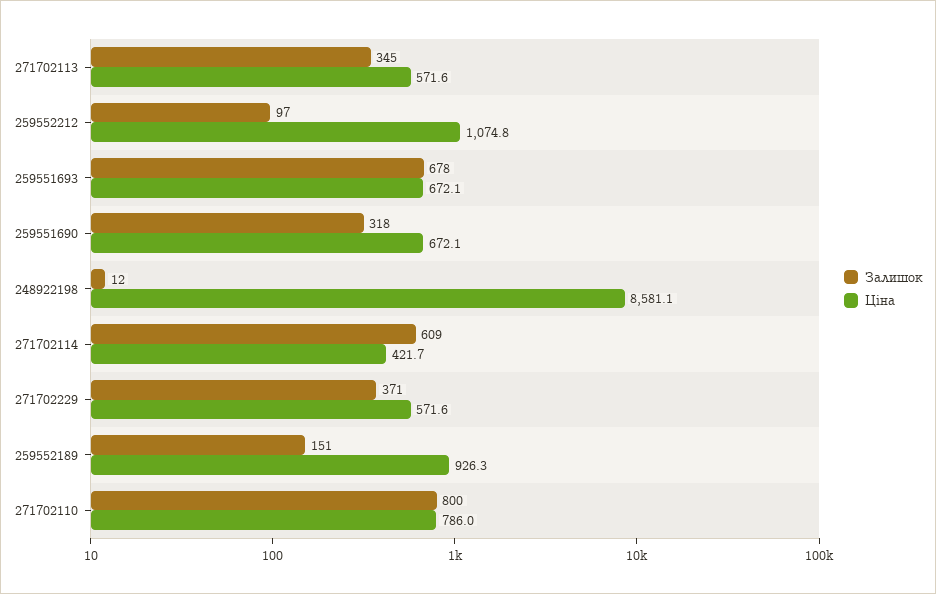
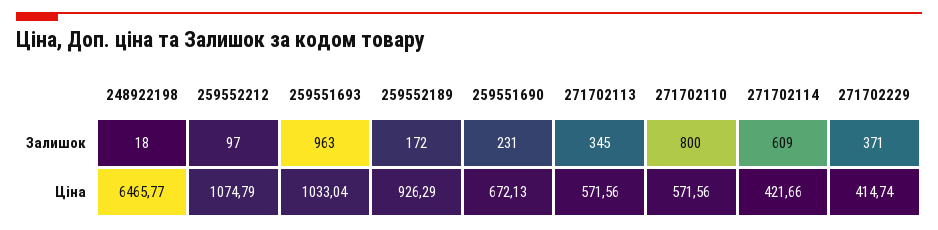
Залишок, 259551693: 678 -> 963
Ціна, 259551693: 672.1 -> 1033.04
Залишок, 259551690: 318 -> 231
Залишок, 248922198: 12 -> 18
Ціна, 248922198: 8581.1 -> 6465.77
Ціна, 271702229: 571.6 -> 414.74
Залишок, 259552189: 151 -> 172
Ціна, 271702110: 786 -> 571.56

